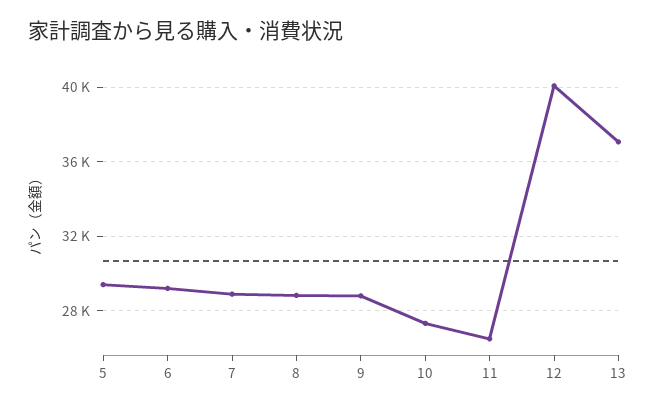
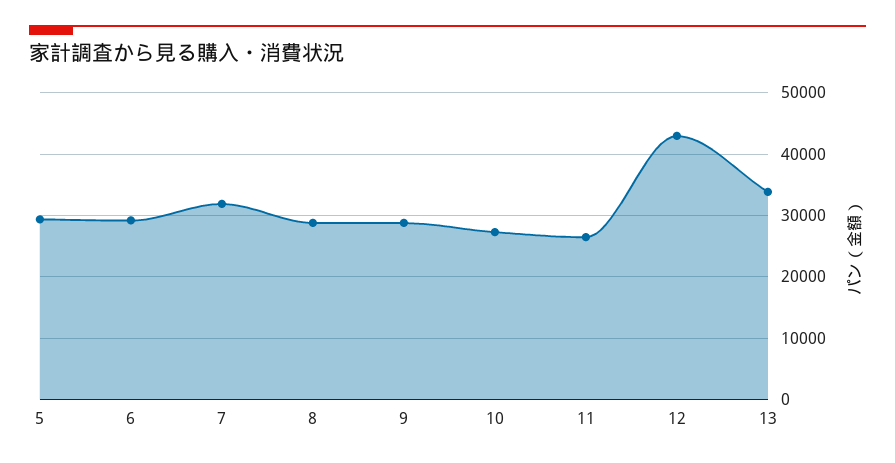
7: 29000 -> 32000
12: 40000 -> 43000
13: 37000 -> 34000

